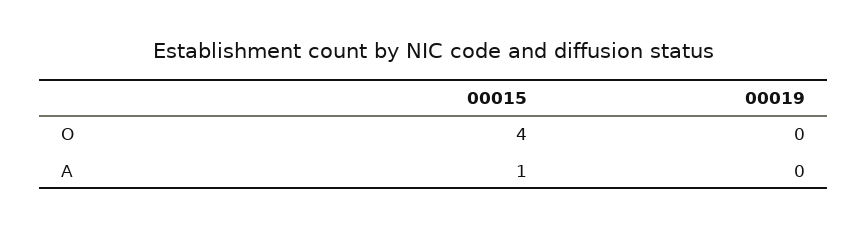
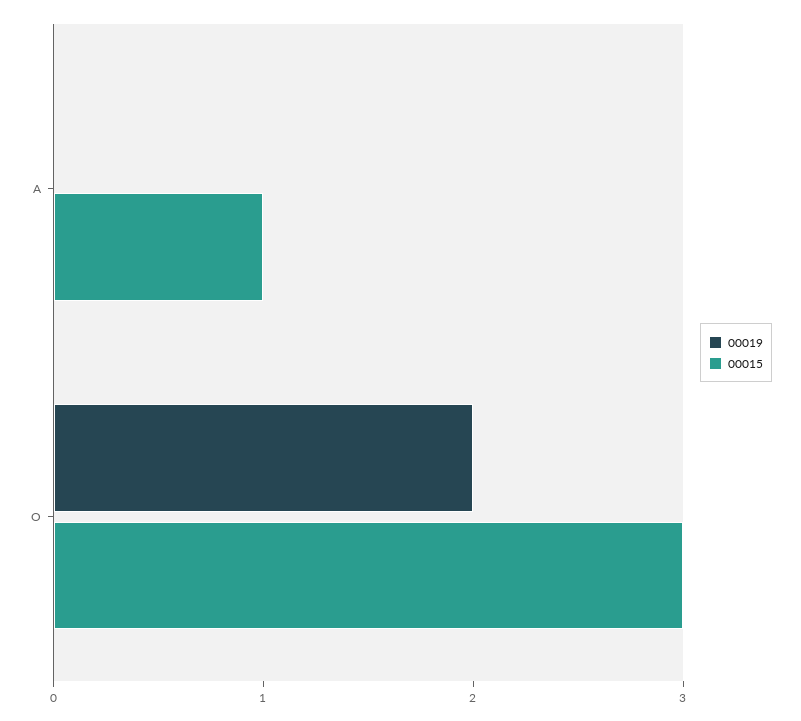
00015, O: 4 -> 3
00019, O: 0 -> 2

